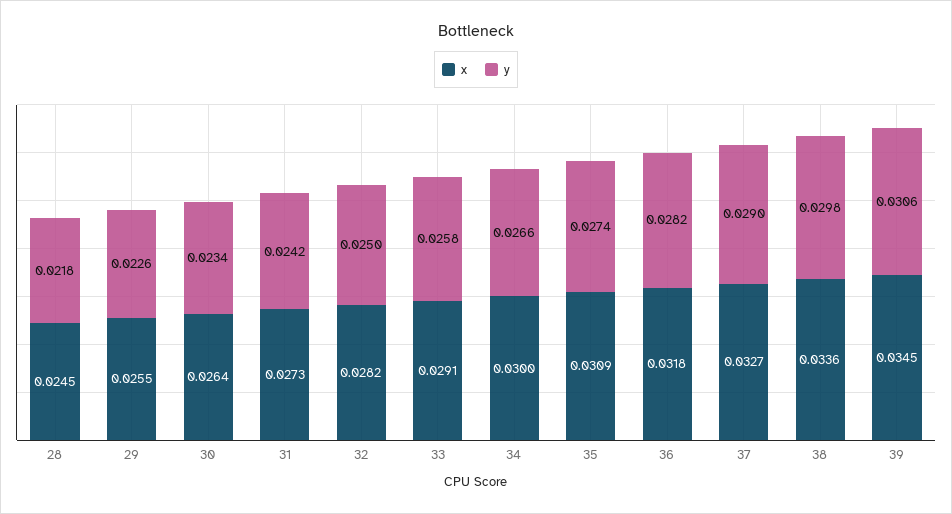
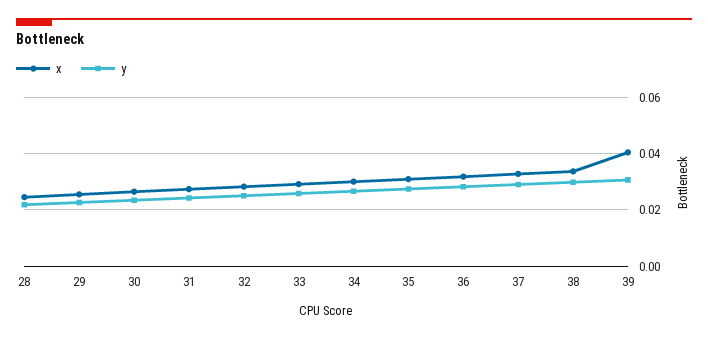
x, 39: 0.0345 -> 0.04

